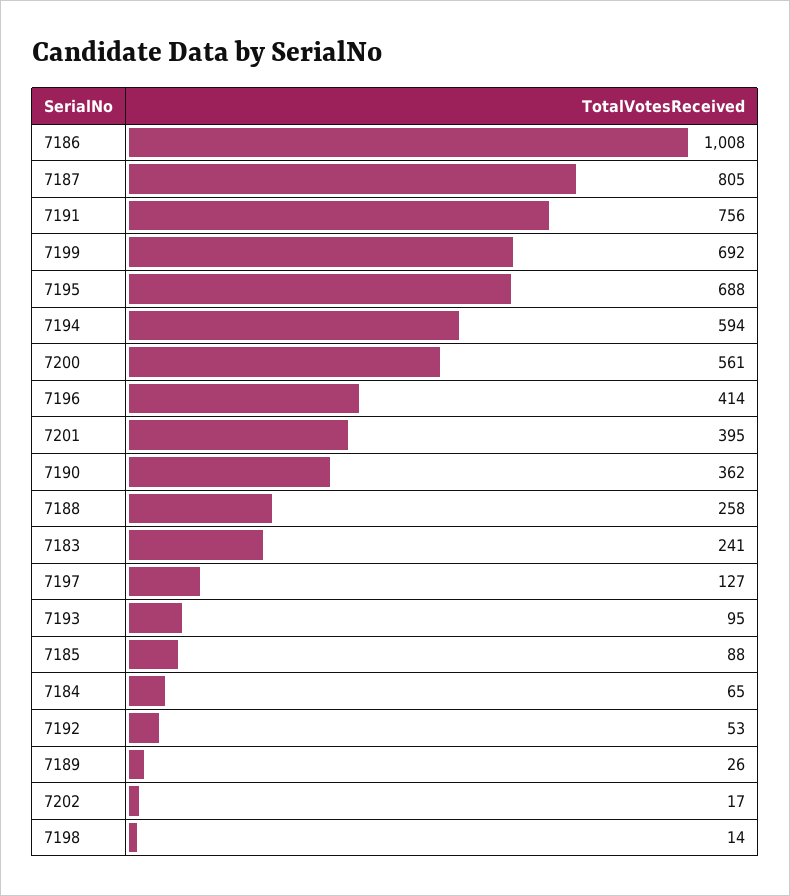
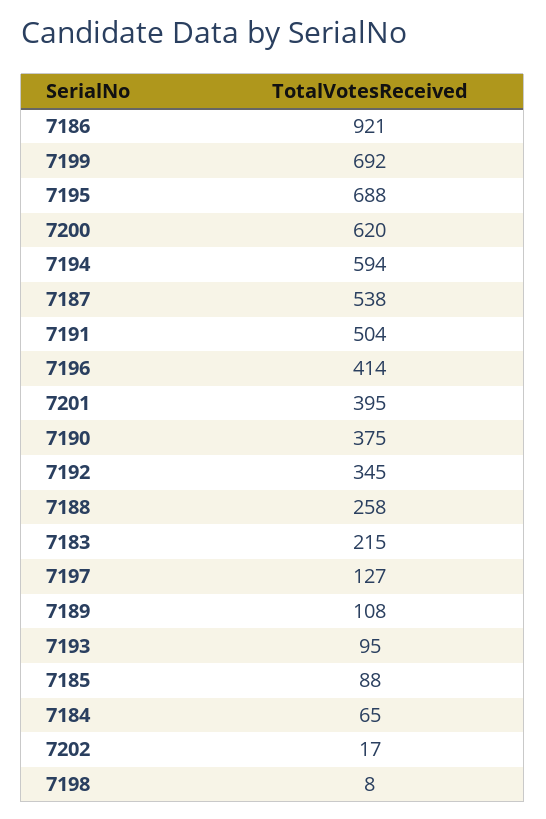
7186: 1008 -> 921
7187: 805 -> 538
7191: 756 -> 504
7200: 561 -> 620
7190: 362 -> 375
7183: 241 -> 215
7192: 53 -> 345
7189: 26 -> 108
7198: 14 -> 8

